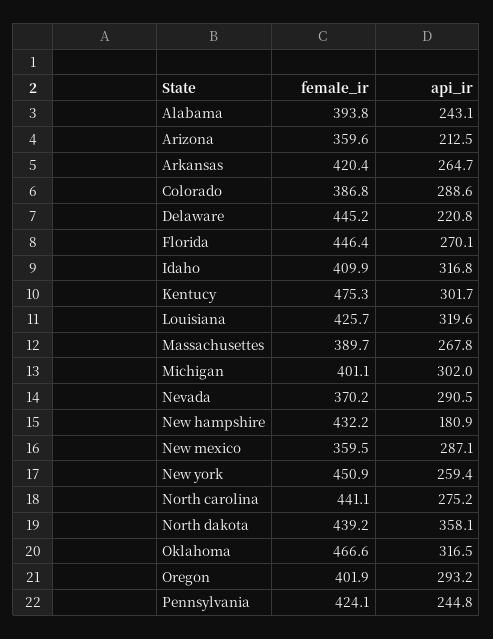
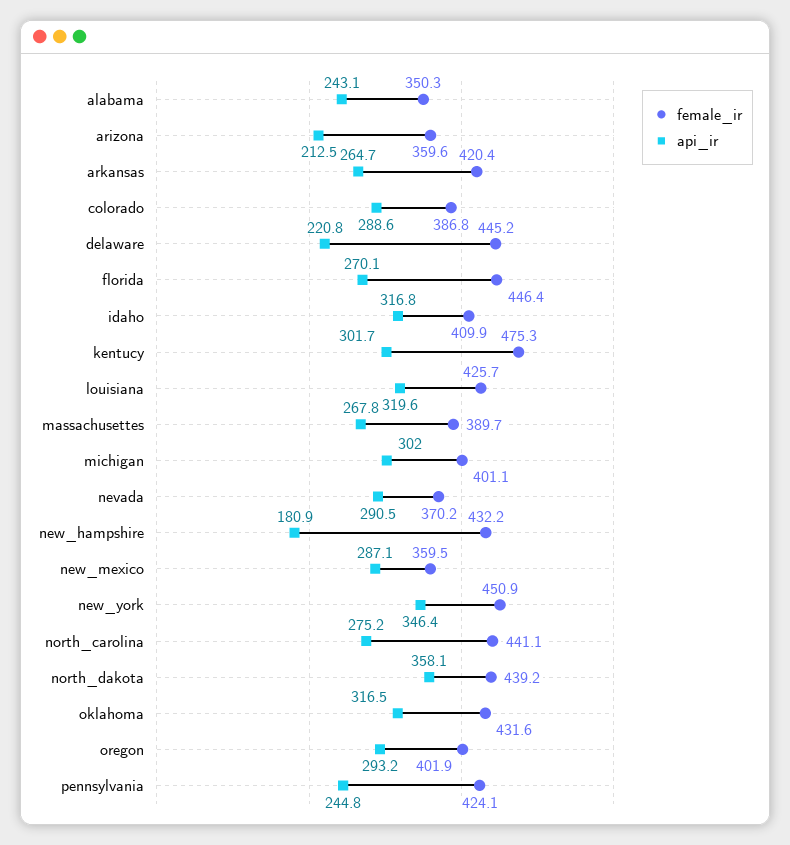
female_ir, Alabama: 393.8 -> 350.3
api_ir, New york: 259.4 -> 346.4
female_ir, Oklahoma: 466.6 -> 431.6

